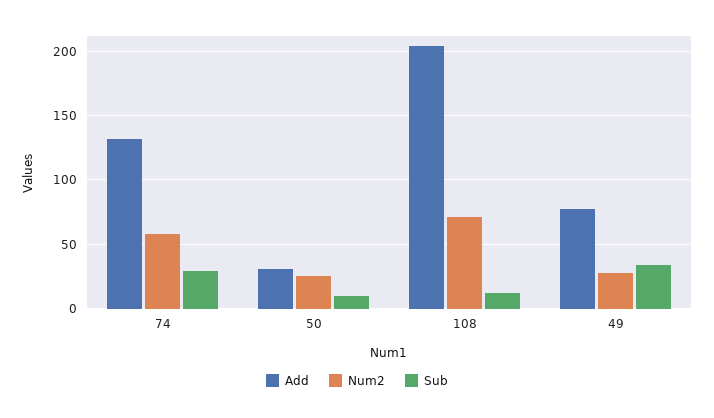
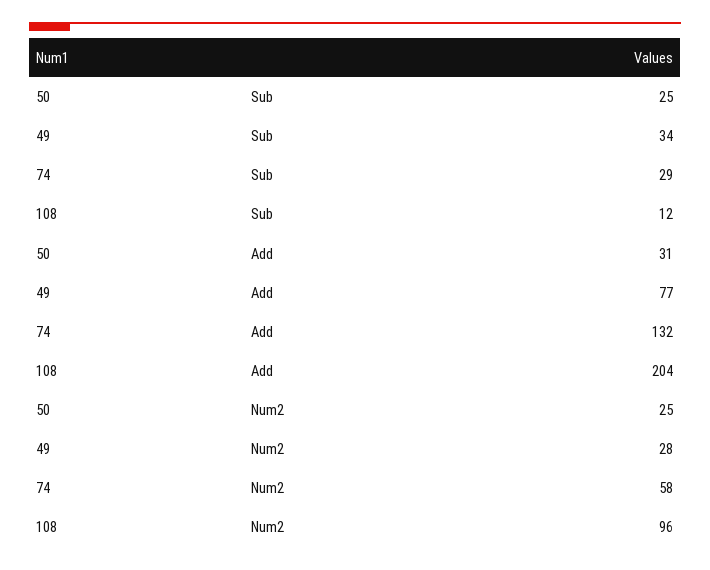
Sub, 50: 10 -> 25
Num2, 108: 70 -> 96

